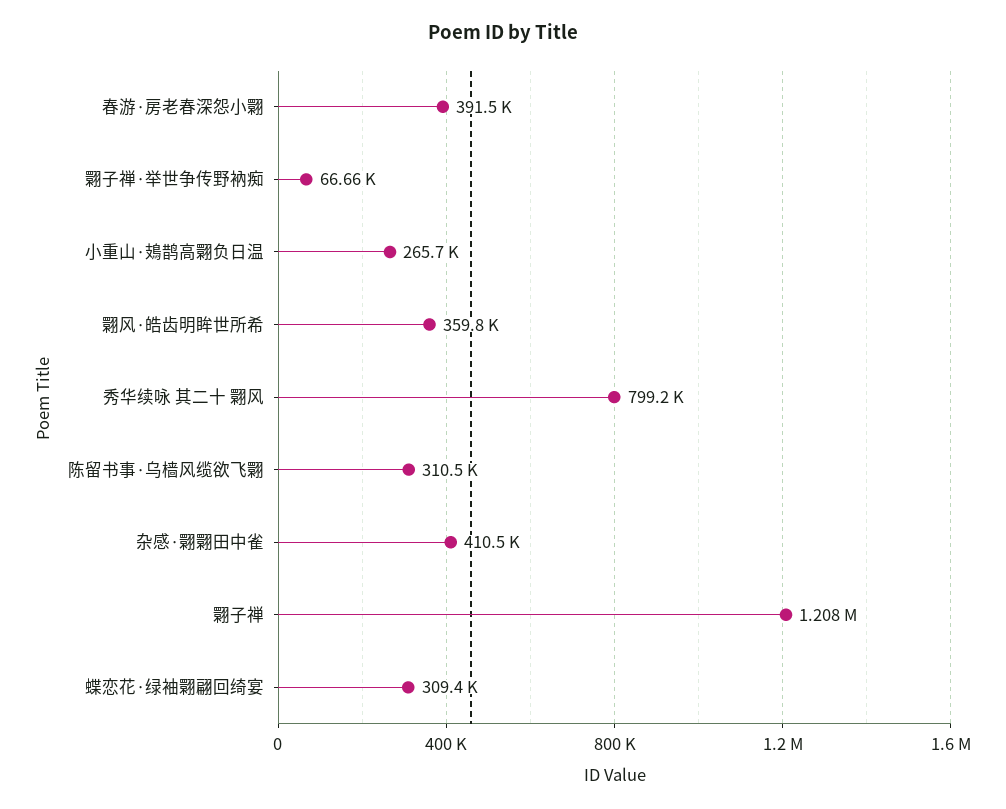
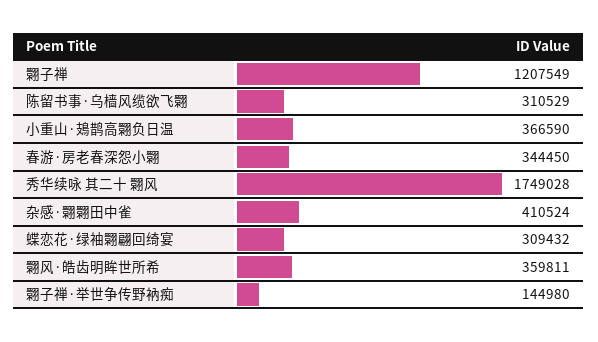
春游·房老春深怨小翾: 391500 -> 344450
翾子禅·举世争传野衲痴: 66660 -> 144980
小重山·鳷鹊高翾负日温: 265700 -> 366590
秀华续咏 其二十 翾风: 799200 -> 1749028

